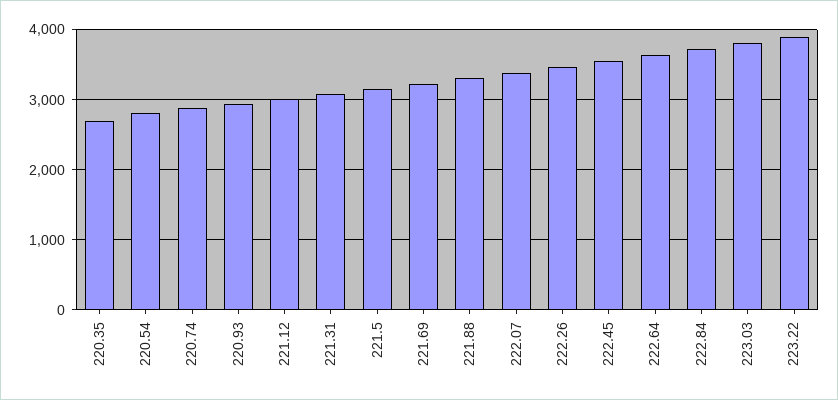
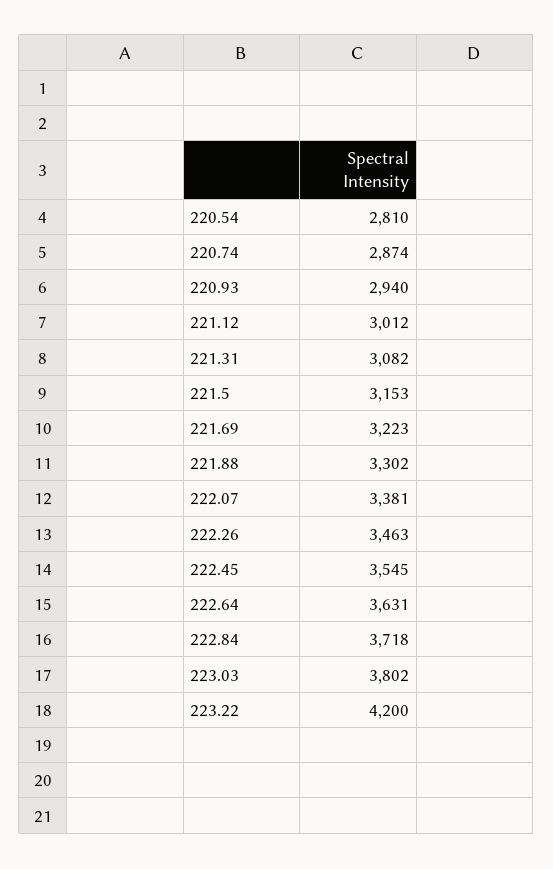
220.35: 2700 -> none
223.22: 3900 -> 4200

